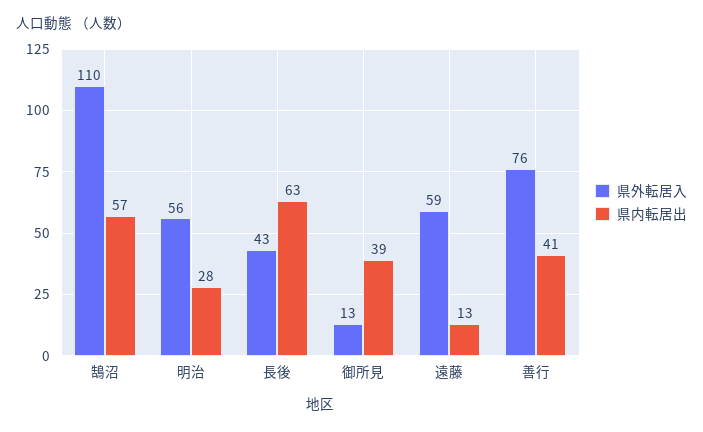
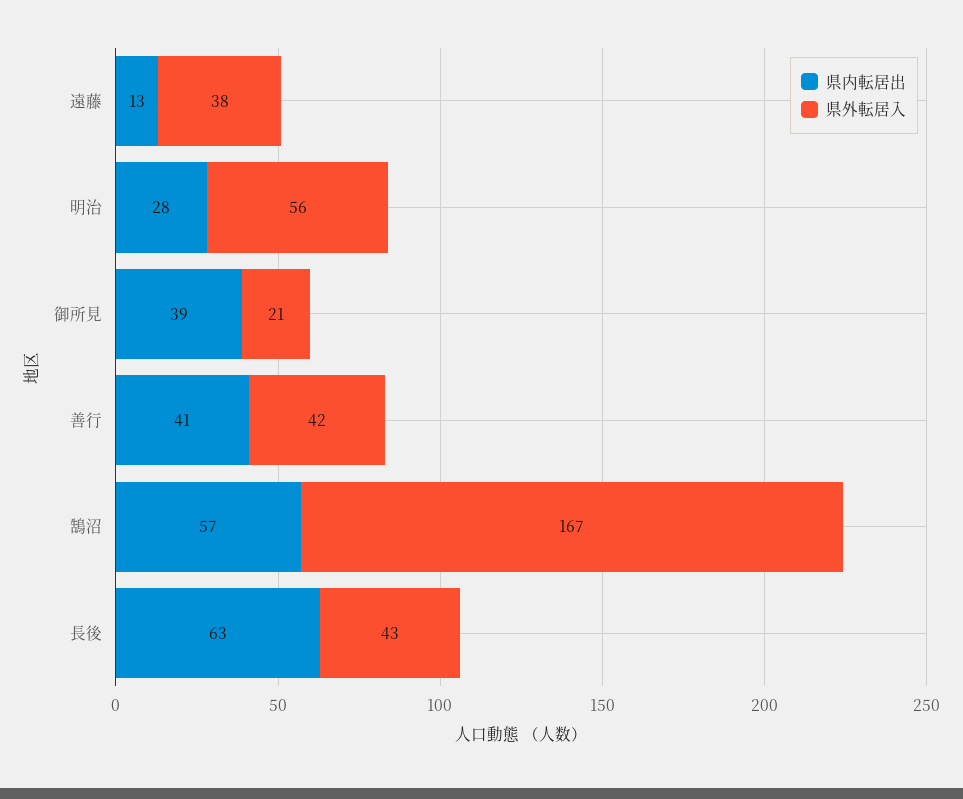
県外転居入, 鵠沼: 110 -> 167
県外転居入, 御所見: 13 -> 21
県外転居入, 遠藤: 59 -> 38
県外転居入, 善行: 76 -> 42

